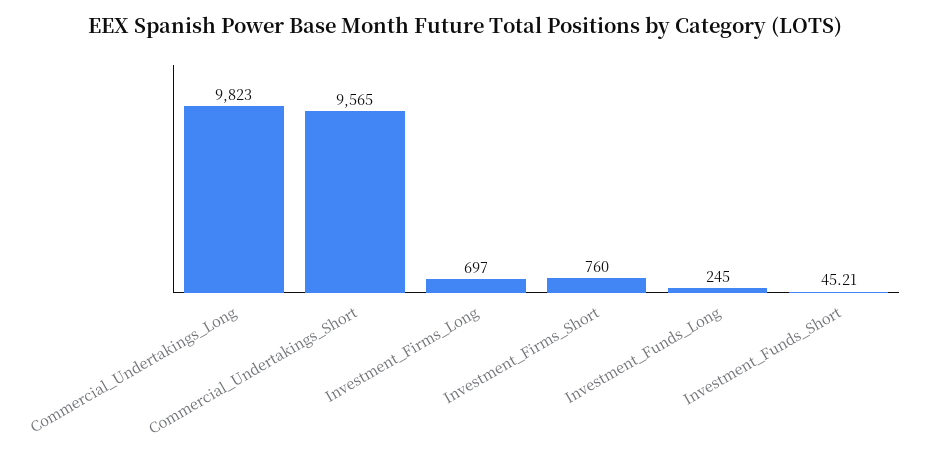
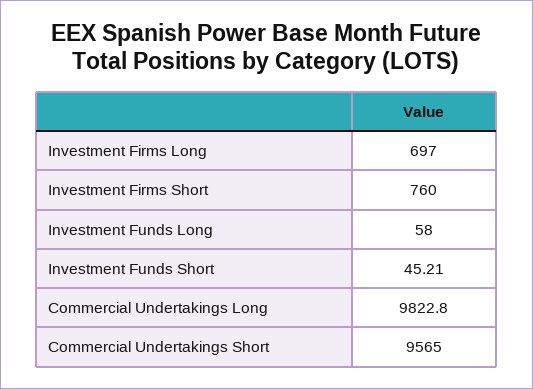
Commercial_Undertakings_Long: 9823 -> 9822.8
Investment_Funds_Long: 245 -> 58

